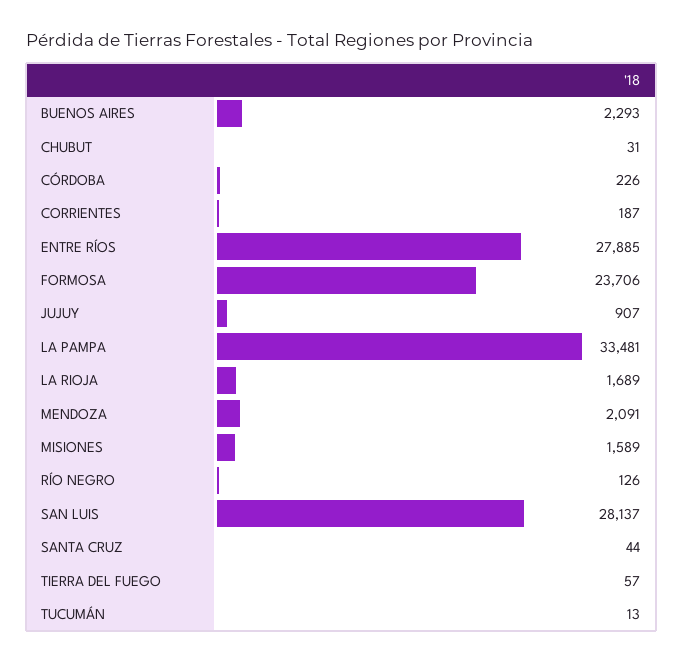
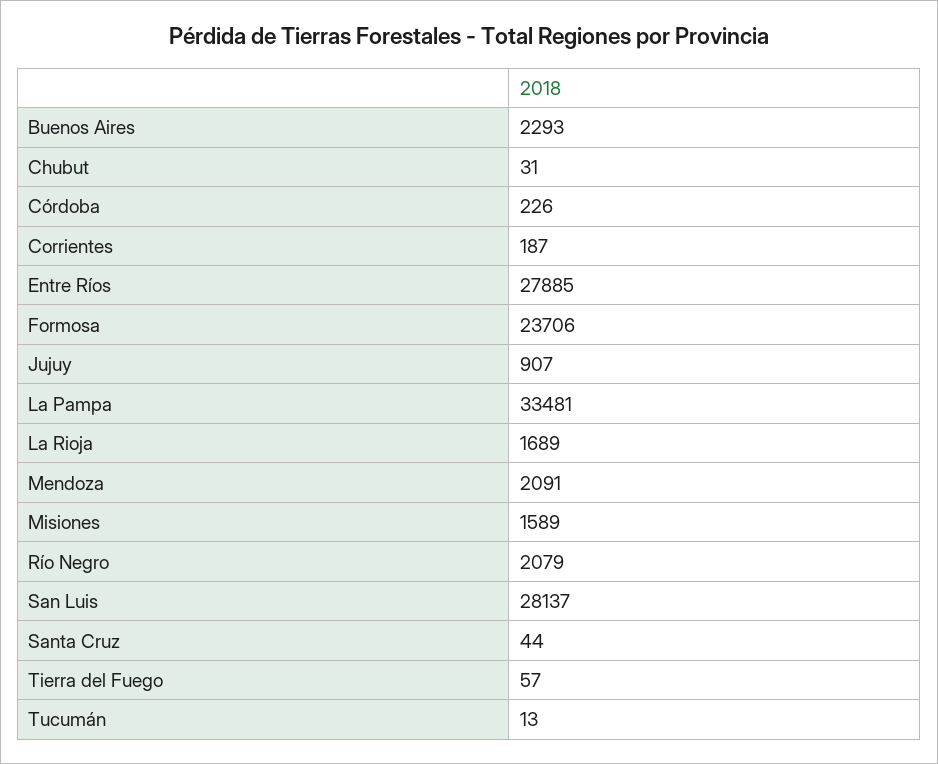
RÍO NEGRO: 126 -> 2079

